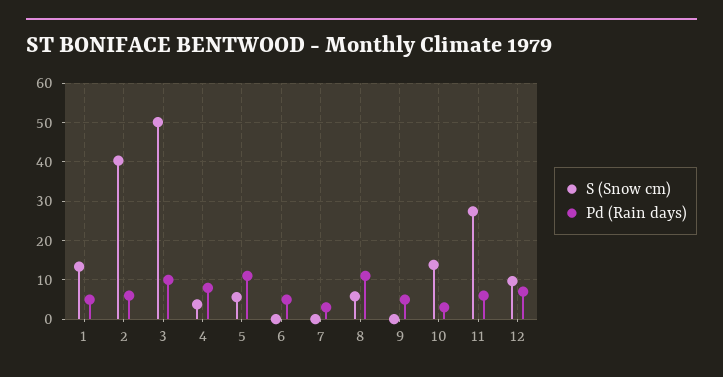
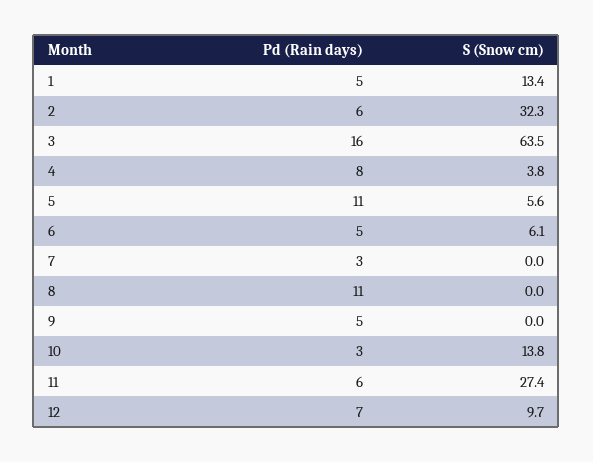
S (Snow cm), 2: 40 -> 32.3
S (Snow cm), 3: 50 -> 63.5
Pd (Rain days), 3: 10 -> 16
S (Snow cm), 6: 0 -> 6.1
S (Snow cm), 8: 6 -> 0

